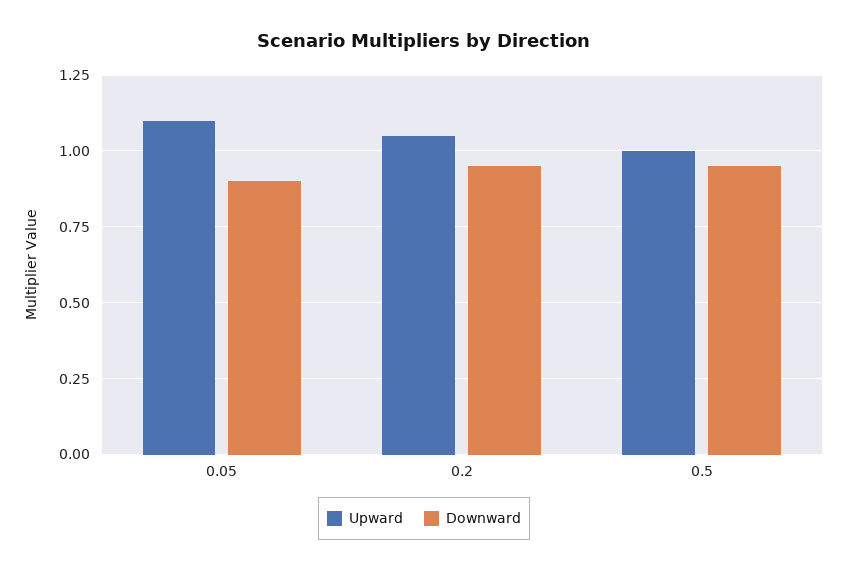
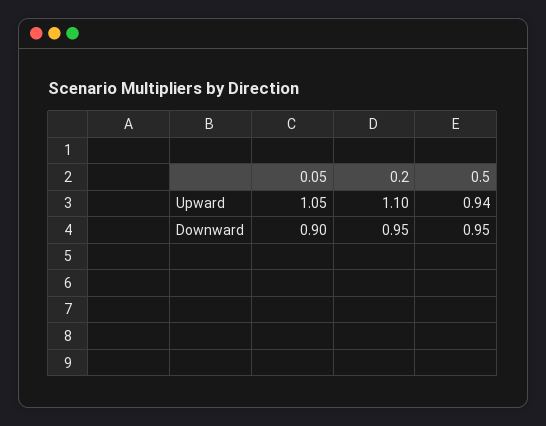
Upward, 0.05: 1.1 -> 1.05
Upward, 0.2: 1.05 -> 1.1
Upward, 0.5: 1 -> 0.94

